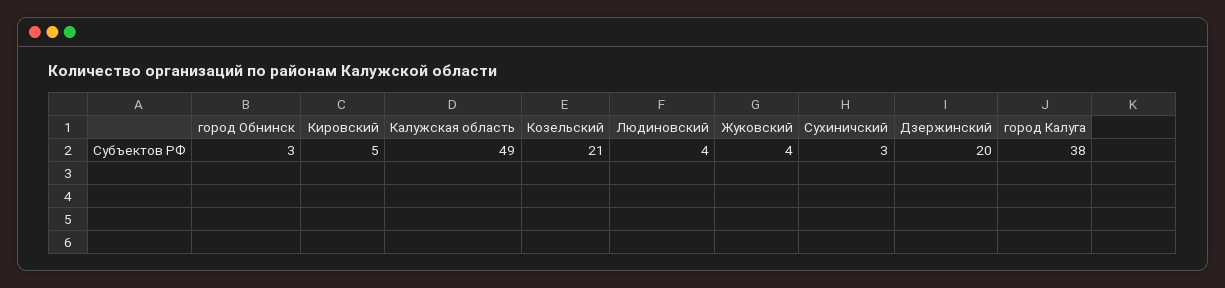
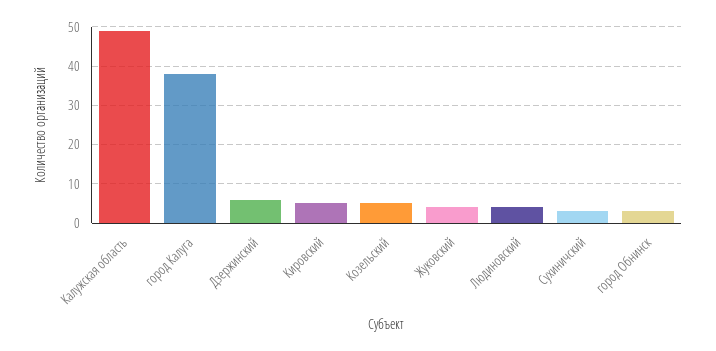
Козельский: 21 -> 5
Дзержинский: 20 -> 5

